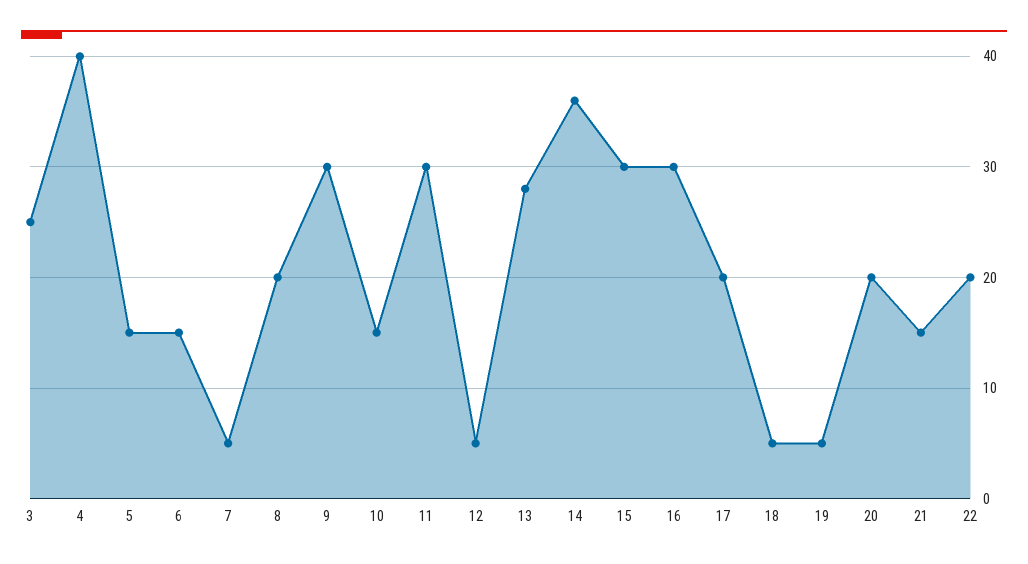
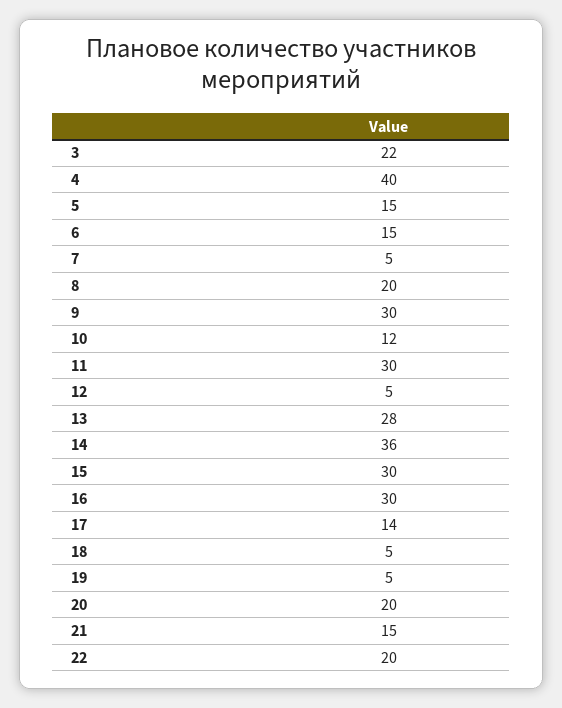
3: 25 -> 22
10: 15 -> 12
17: 20 -> 14

